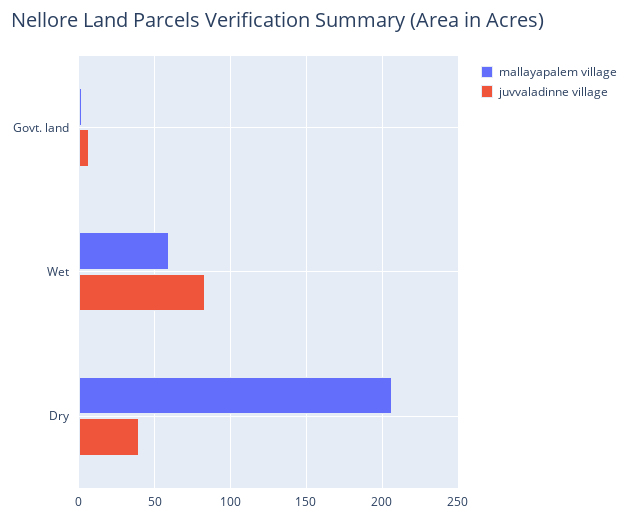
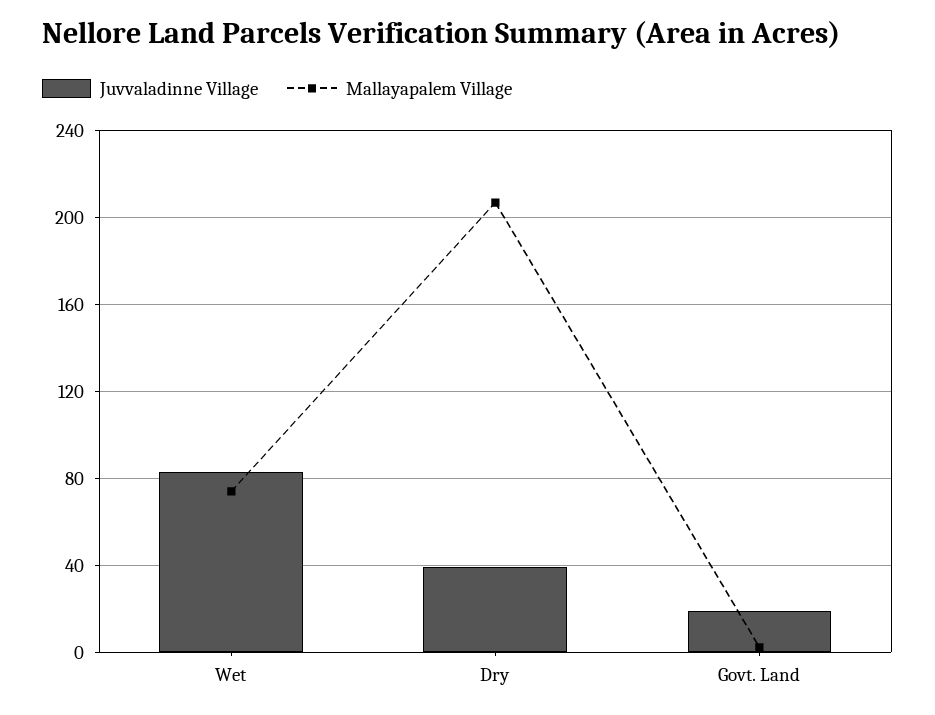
juvvaladinne village, Govt. land: 5 -> 20
mallayapalem village, Wet: 60 -> 75

